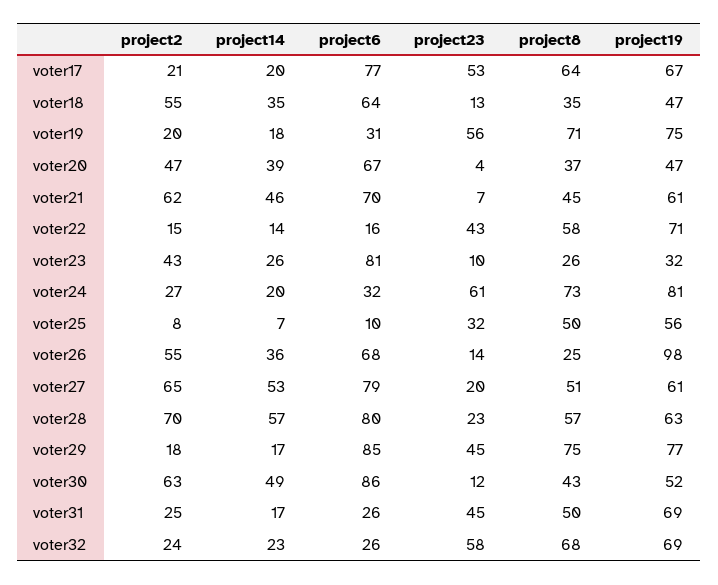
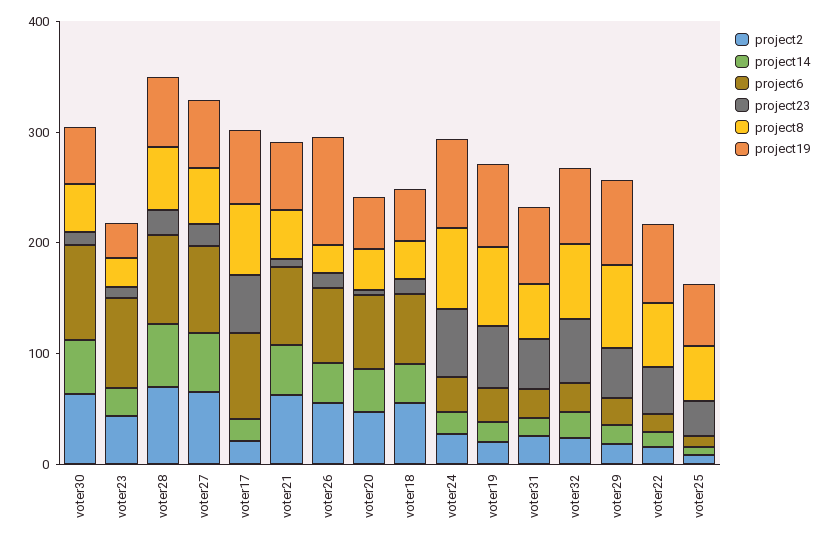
project6, voter29: 85 -> 20

